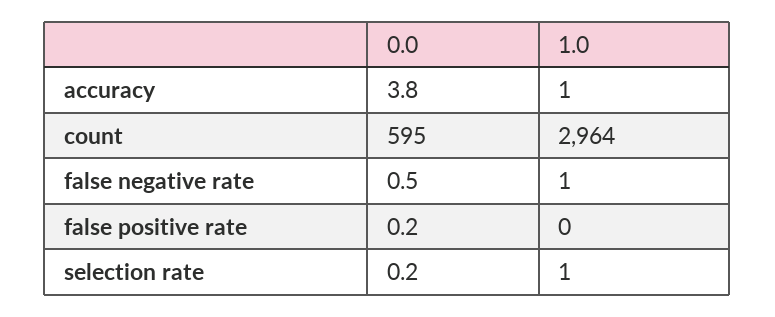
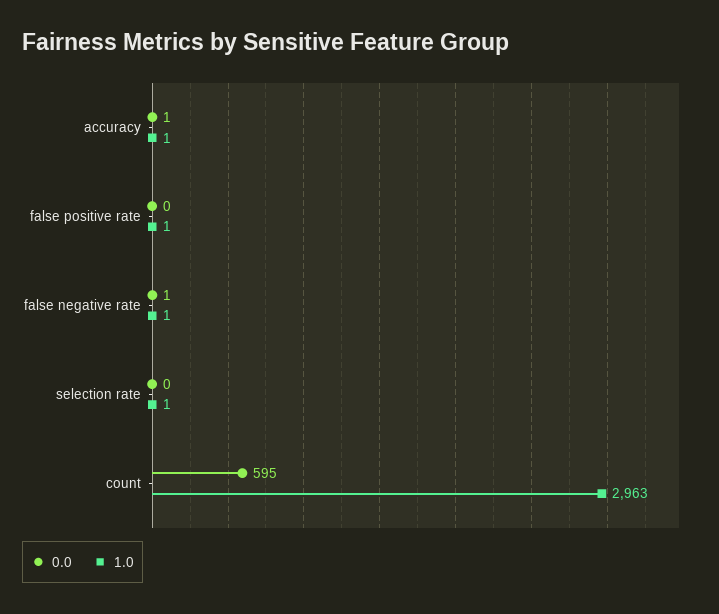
0.0, accuracy: 3.8 -> 1
1.0, count: 2964 -> 2963
1.0, false positive rate: 0 -> 1

